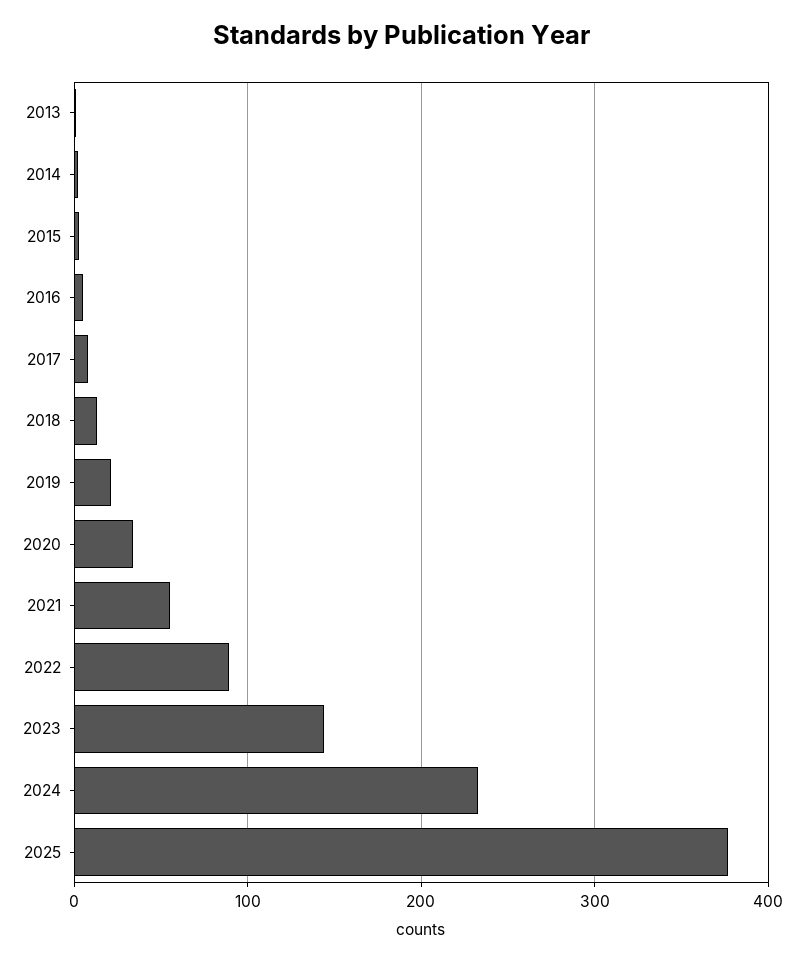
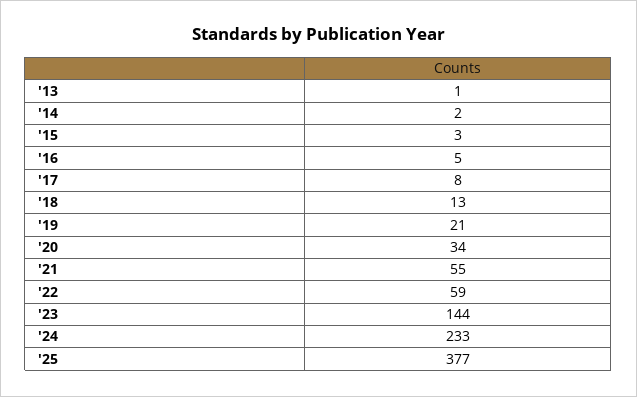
2022: 90 -> 59

